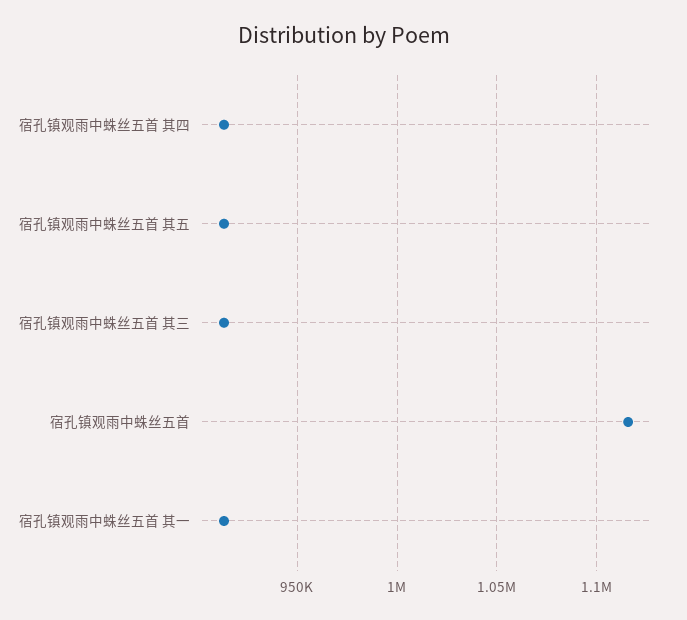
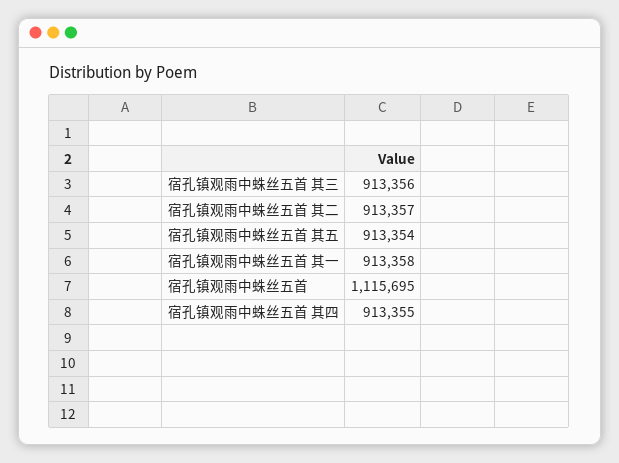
宿孔镇观雨中蛛丝五首 其二: none -> 913357

